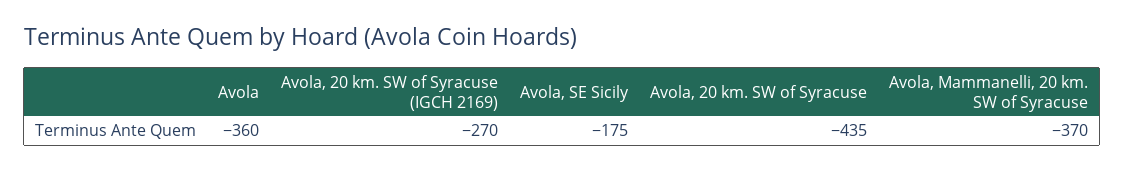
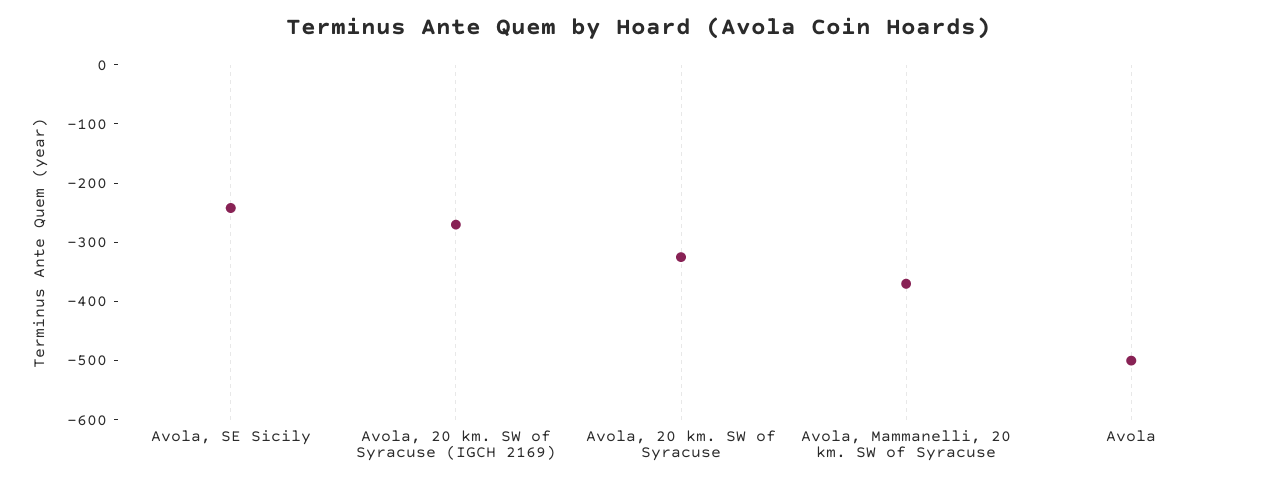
Avola: -360 -> -500
Avola, SE Sicily: -175 -> -240
Avola, 20 km. SW of Syracuse: -435 -> -320

